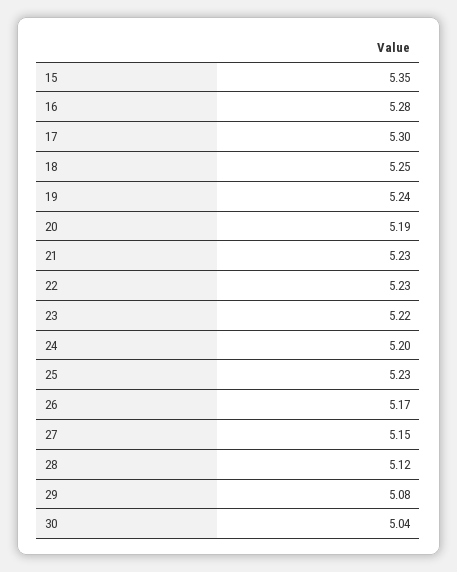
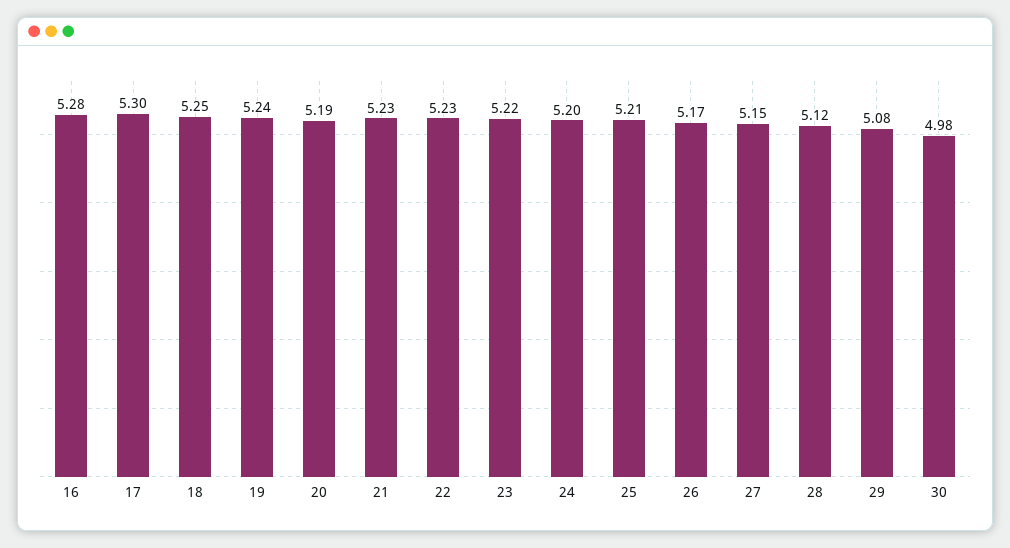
15: 5.35 -> none
25: 5.23 -> 5.21
30: 5.04 -> 4.98

